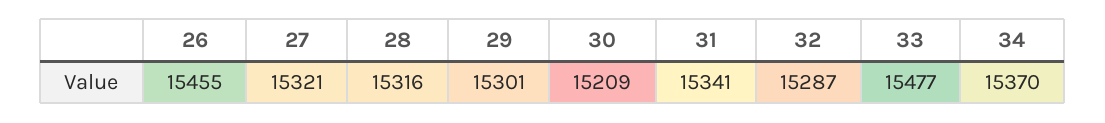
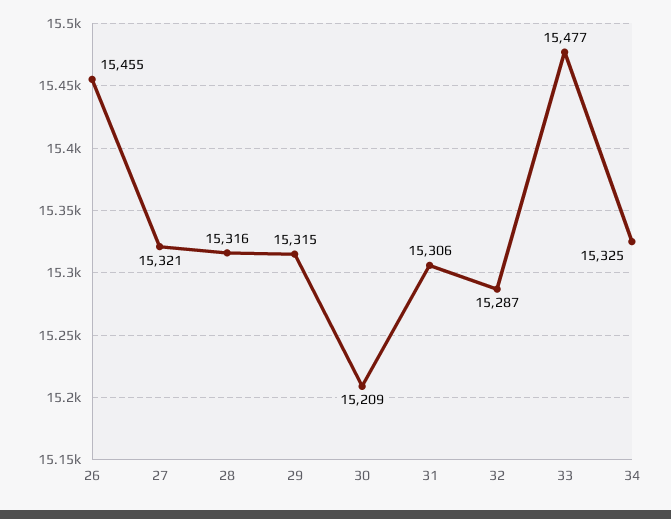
29: 15301 -> 15315
31: 15341 -> 15306
34: 15370 -> 15325

